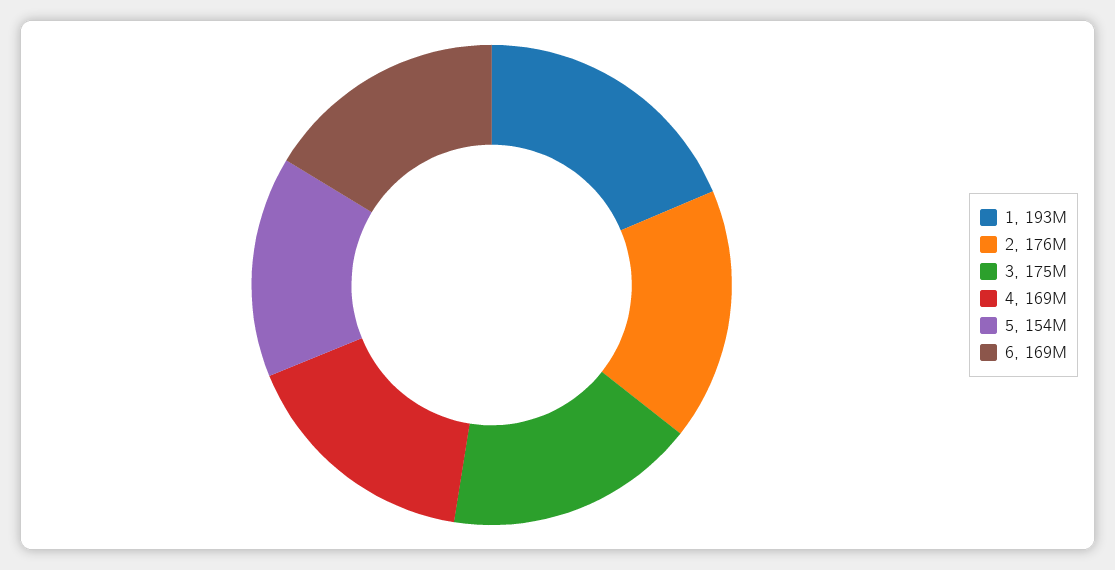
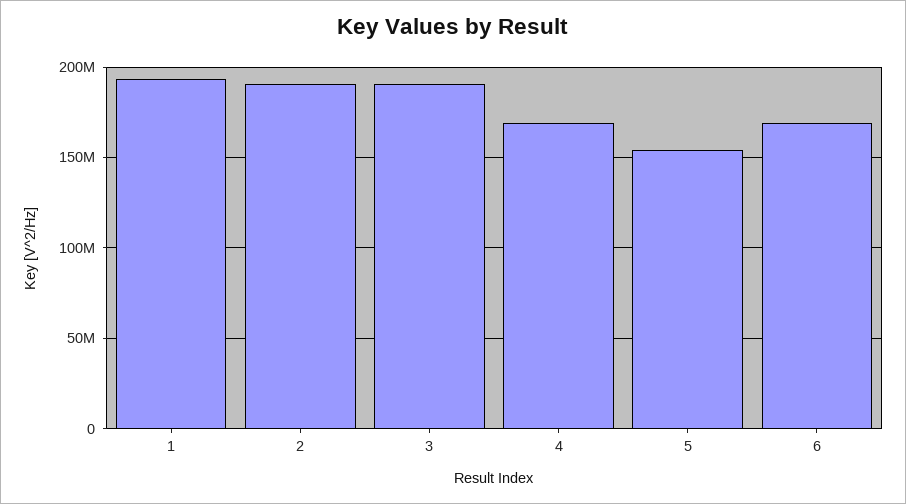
2: 176000000 -> 190000000
3: 175000000 -> 190000000

